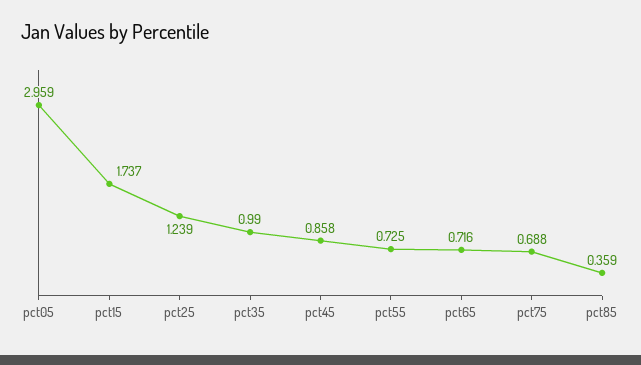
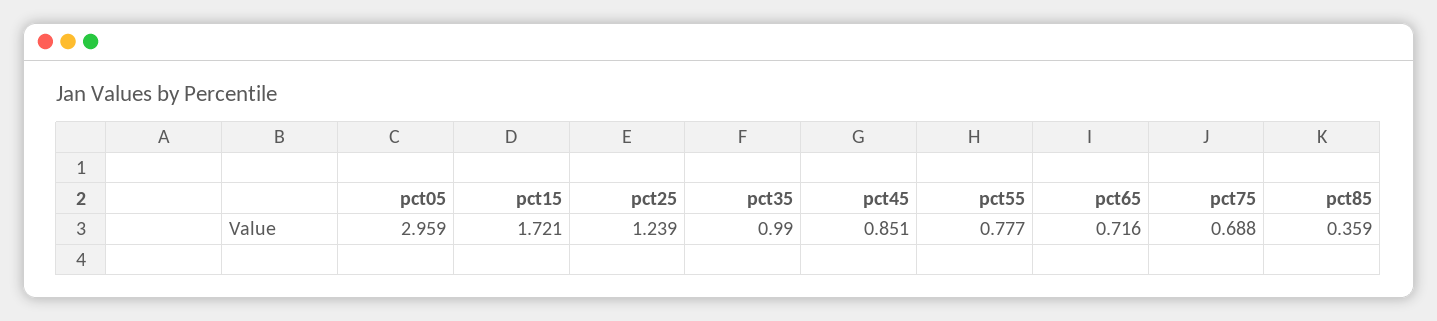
pct15: 1.737 -> 1.721
pct45: 0.858 -> 0.851
pct55: 0.725 -> 0.777

